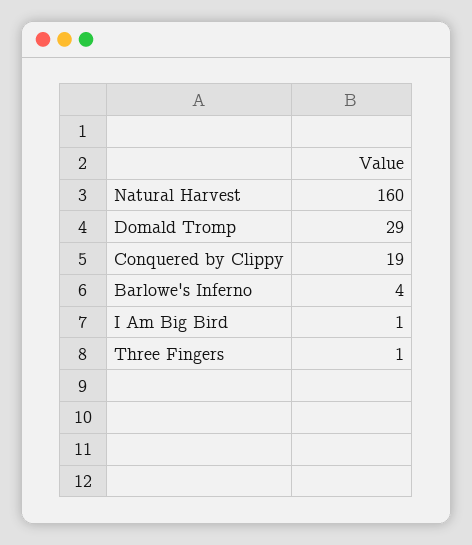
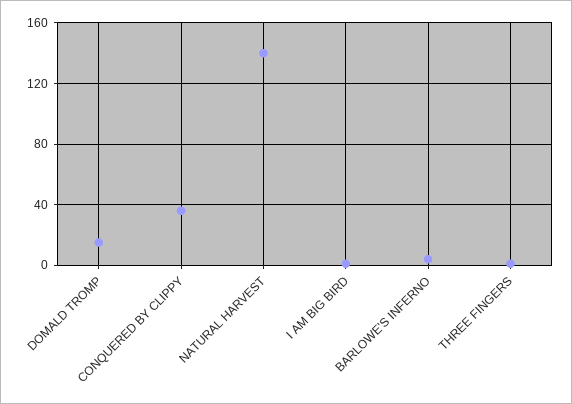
Natural Harvest: 160 -> 140
Domald Tromp: 29 -> 15
Conquered by Clippy: 19 -> 35

